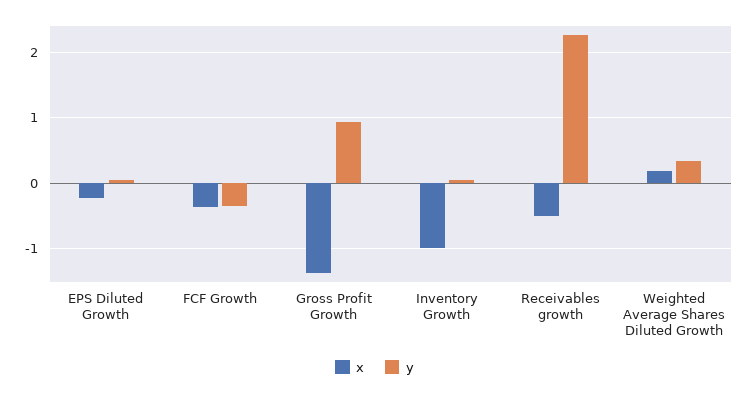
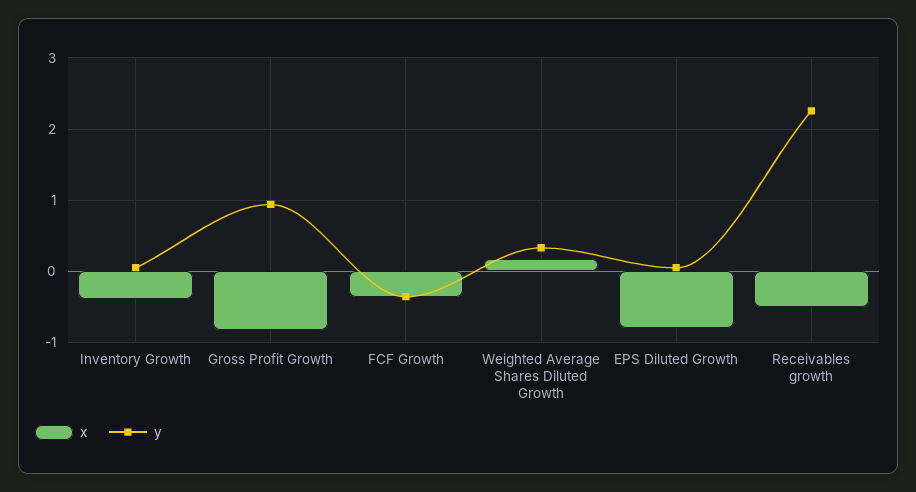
x, EPS Diluted Growth: -0.2 -> -0.8
x, Gross Profit Growth: -1.4 -> -0.8
x, Inventory Growth: -1 -> -0.4

